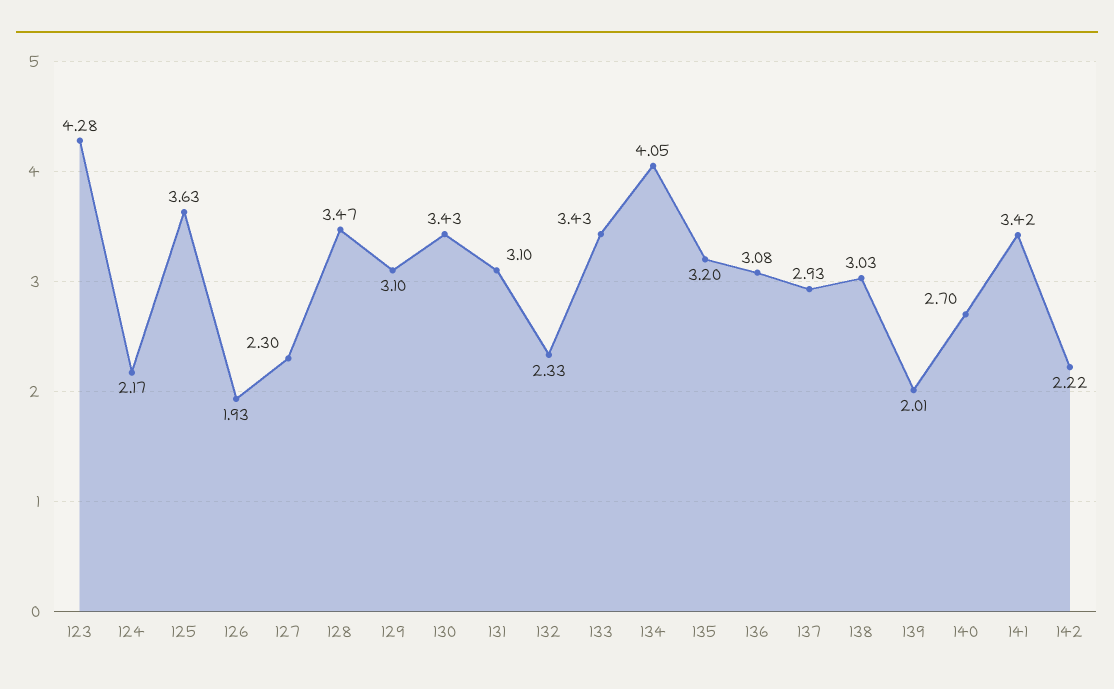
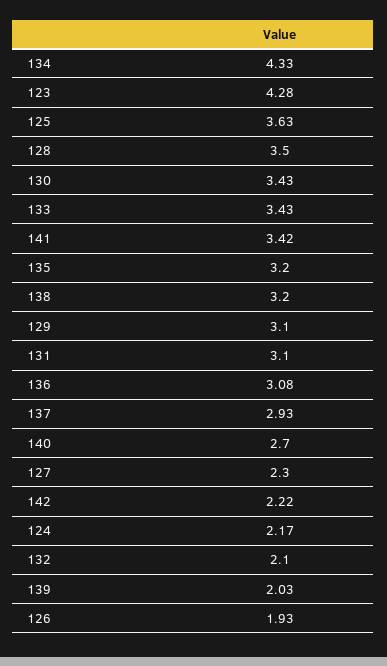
128: 3.47 -> 3.5
132: 2.33 -> 2.1
134: 4.05 -> 4.33
138: 3.03 -> 3.2
139: 2.01 -> 2.03

